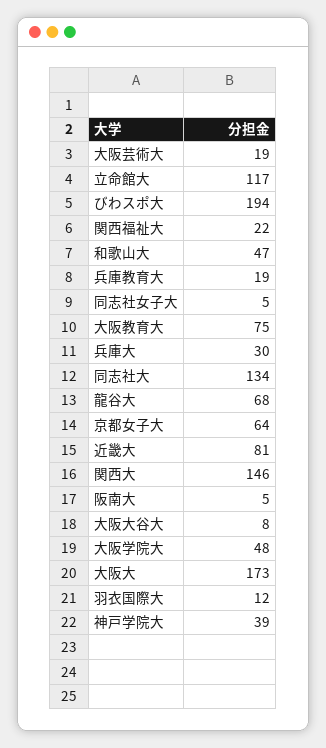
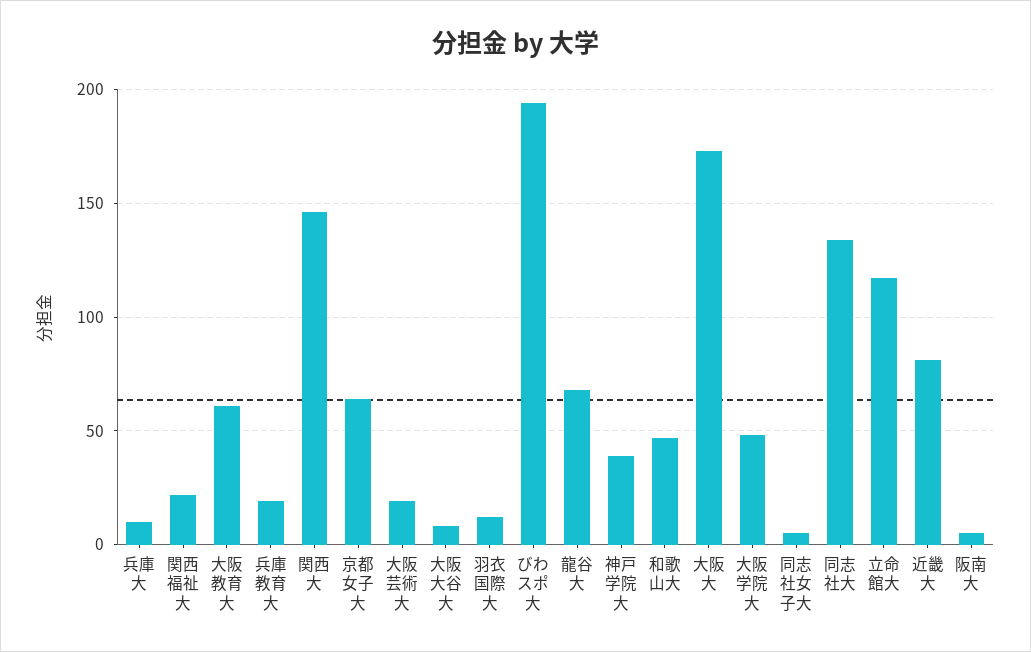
大阪教育大: 75 -> 60
兵庫大: 30 -> 10

